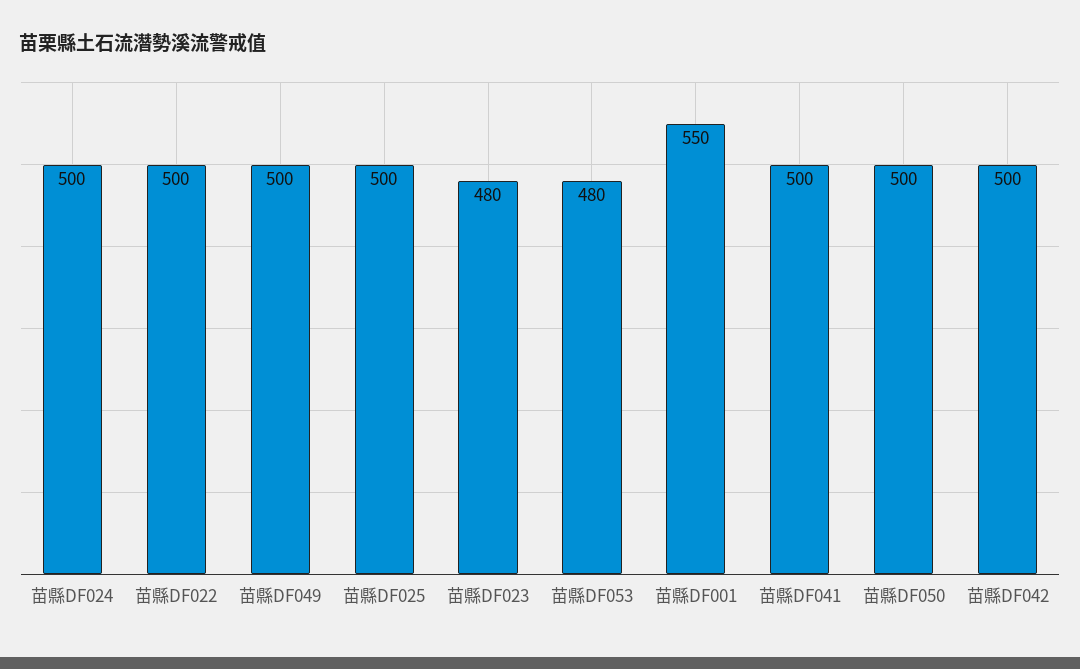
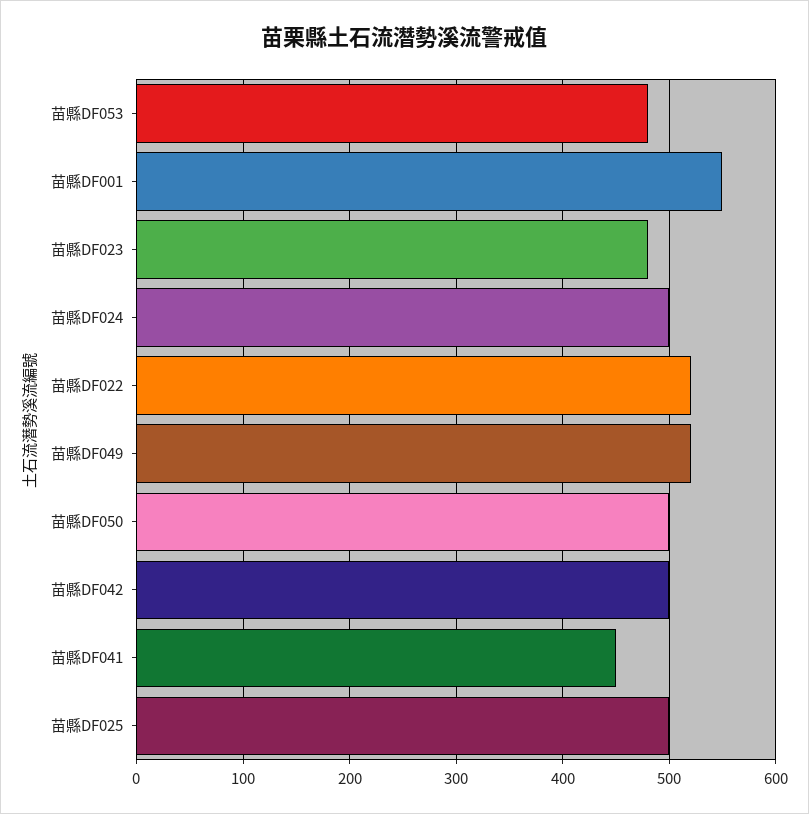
苗縣DF022: 500 -> 520
苗縣DF049: 500 -> 520
苗縣DF041: 500 -> 450

